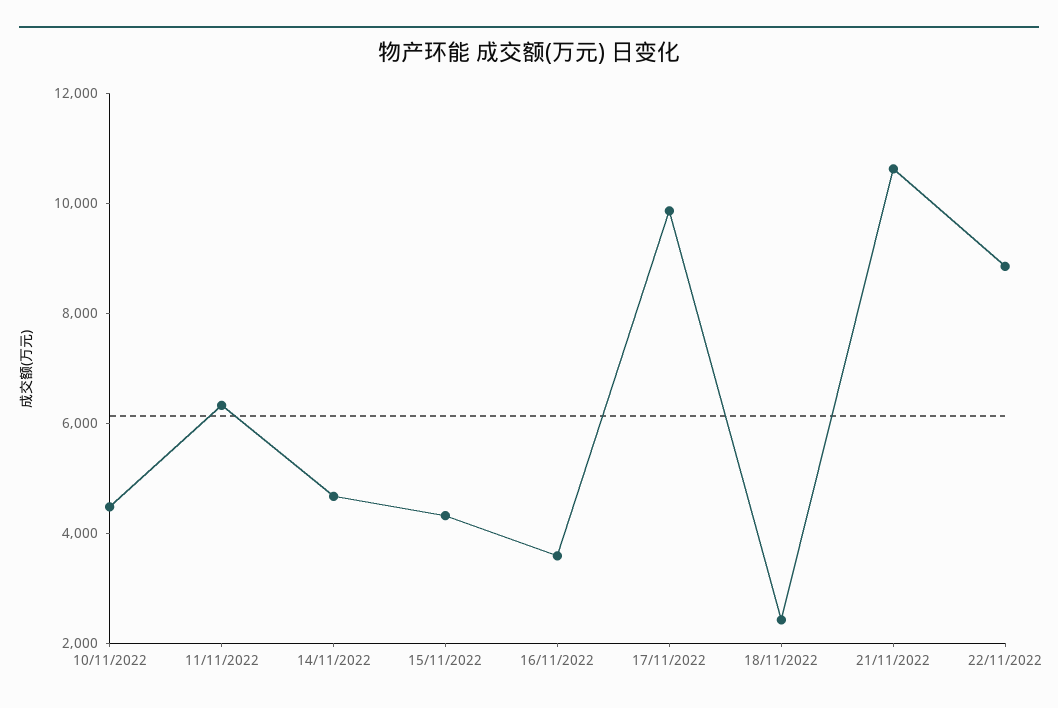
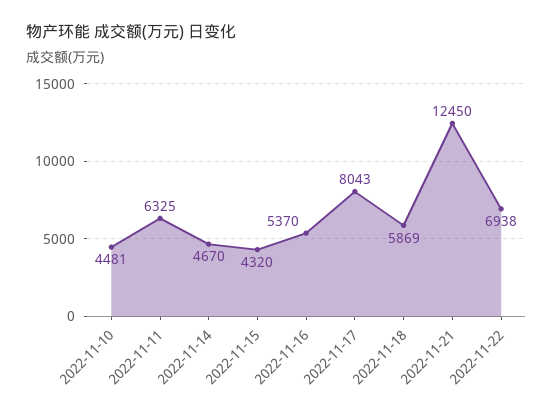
16/11/2022: 3500 -> 5370
17/11/2022: 10000 -> 8043
18/11/2022: 2500 -> 5869
21/11/2022: 10500 -> 12450
22/11/2022: 9000 -> 6938

